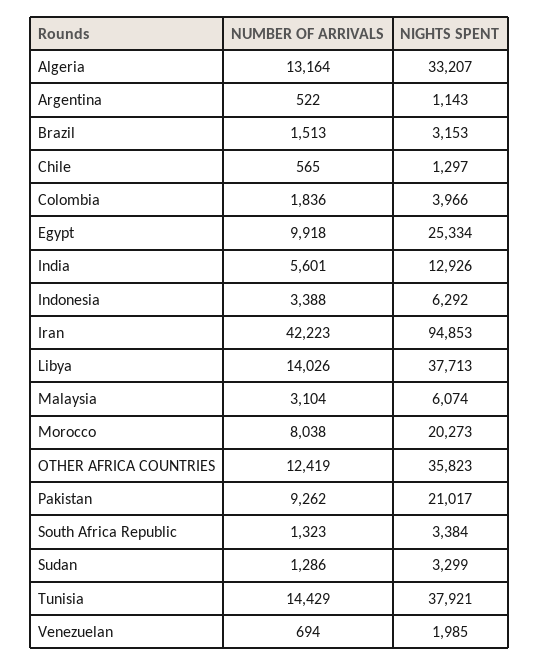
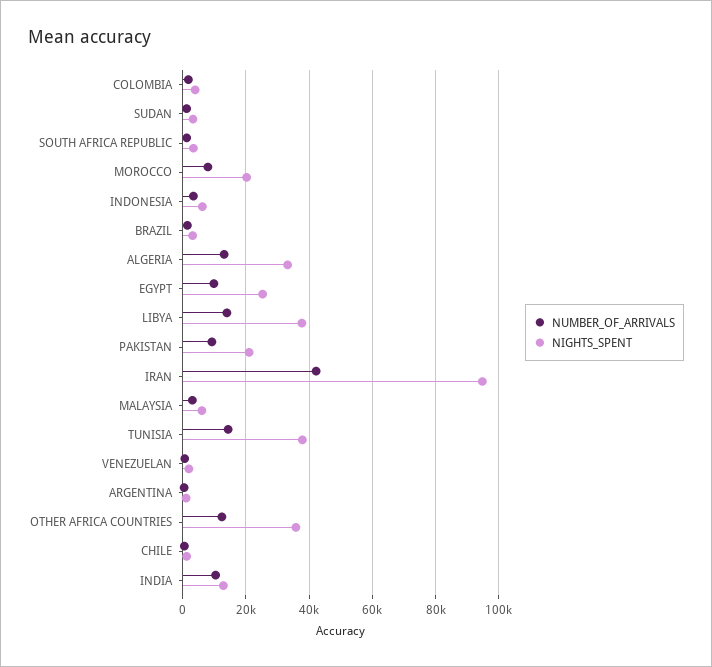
NUMBER OF ARRIVALS, India: 5601 -> 10000

